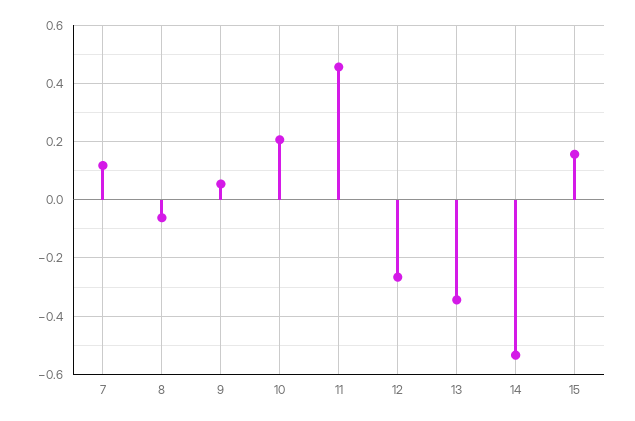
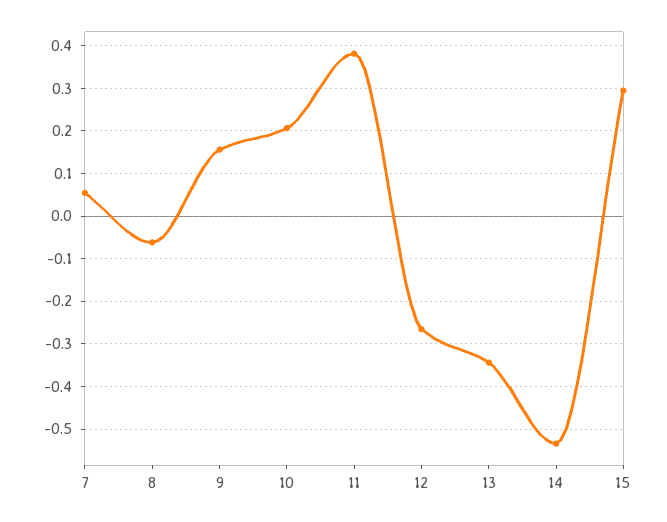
7: 0.125 -> 0.06
9: 0.05 -> 0.16
11: 0.45 -> 0.38
15: 0.15 -> 0.3

